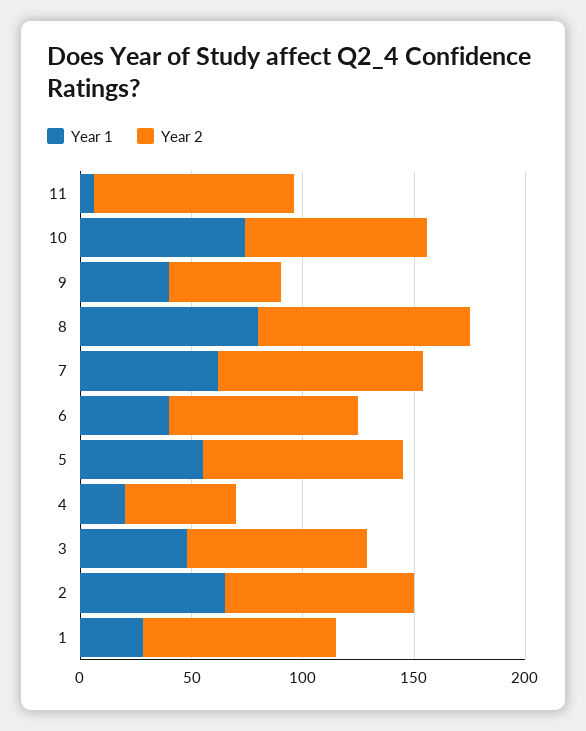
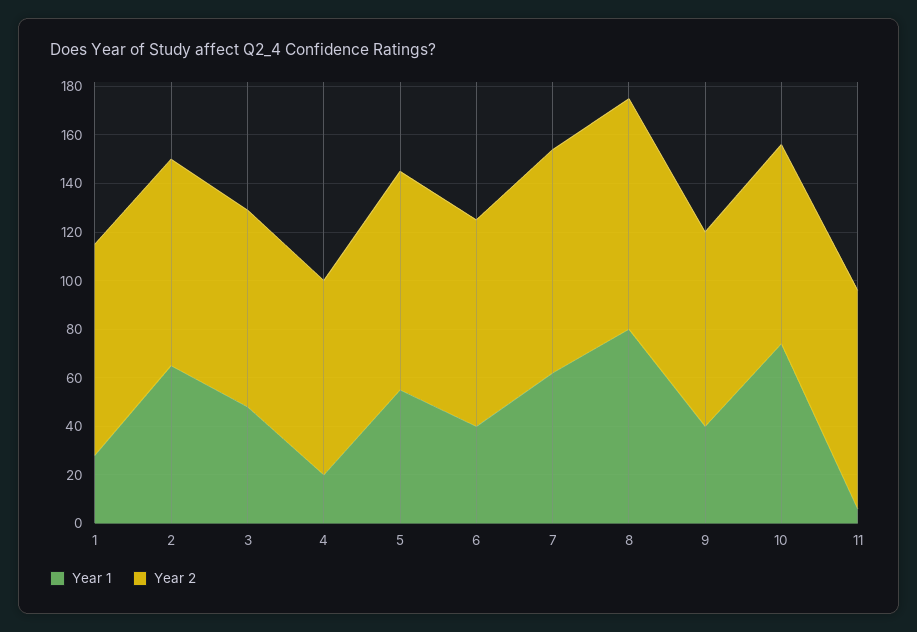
Year 2, 9: 50 -> 80
Year 2, 4: 50 -> 80

